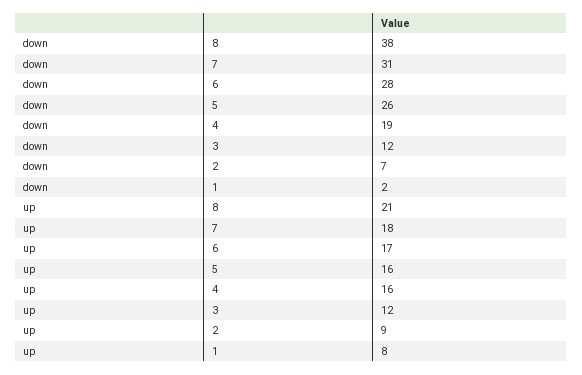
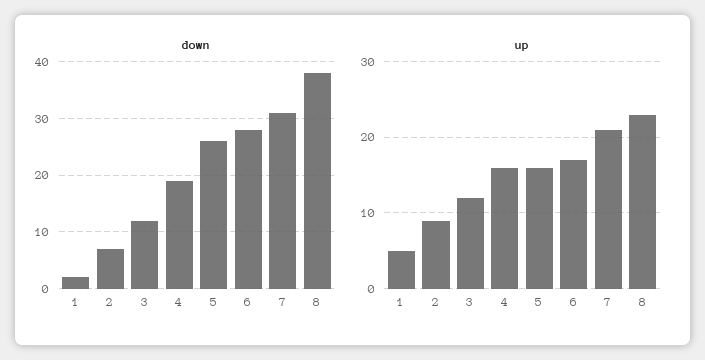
up, 8: 21 -> 23
up, 7: 18 -> 21
up, 1: 8 -> 5

